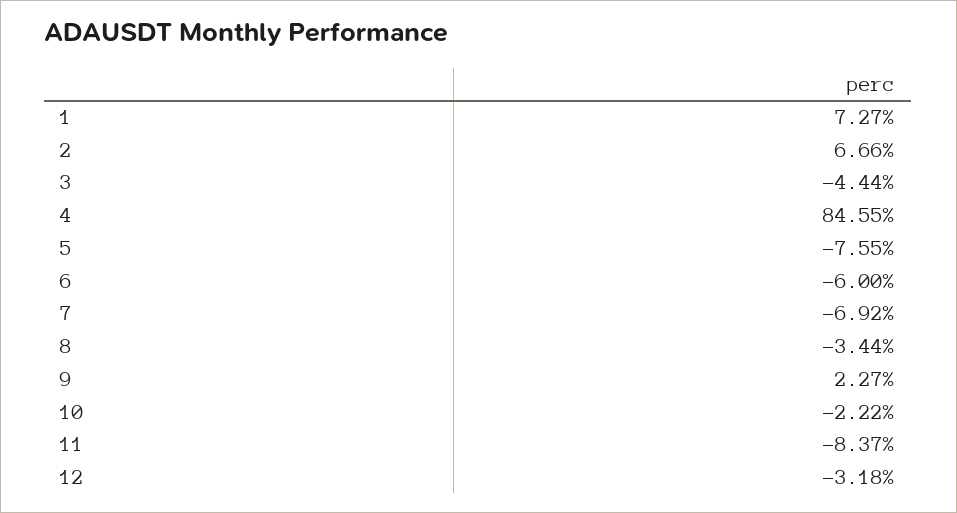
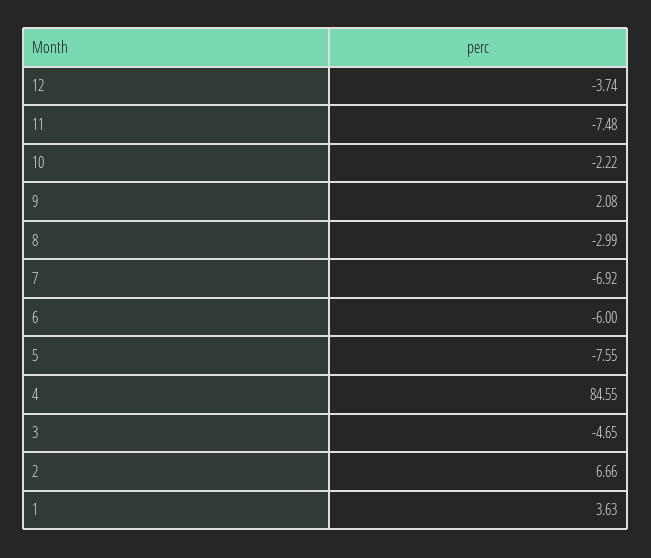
1: 7.27 -> 3.63
3: -4.44 -> -4.65
8: -3.44 -> -2.99
9: 2.27 -> 2.08
11: -8.37 -> -7.48
12: -3.18 -> -3.74

